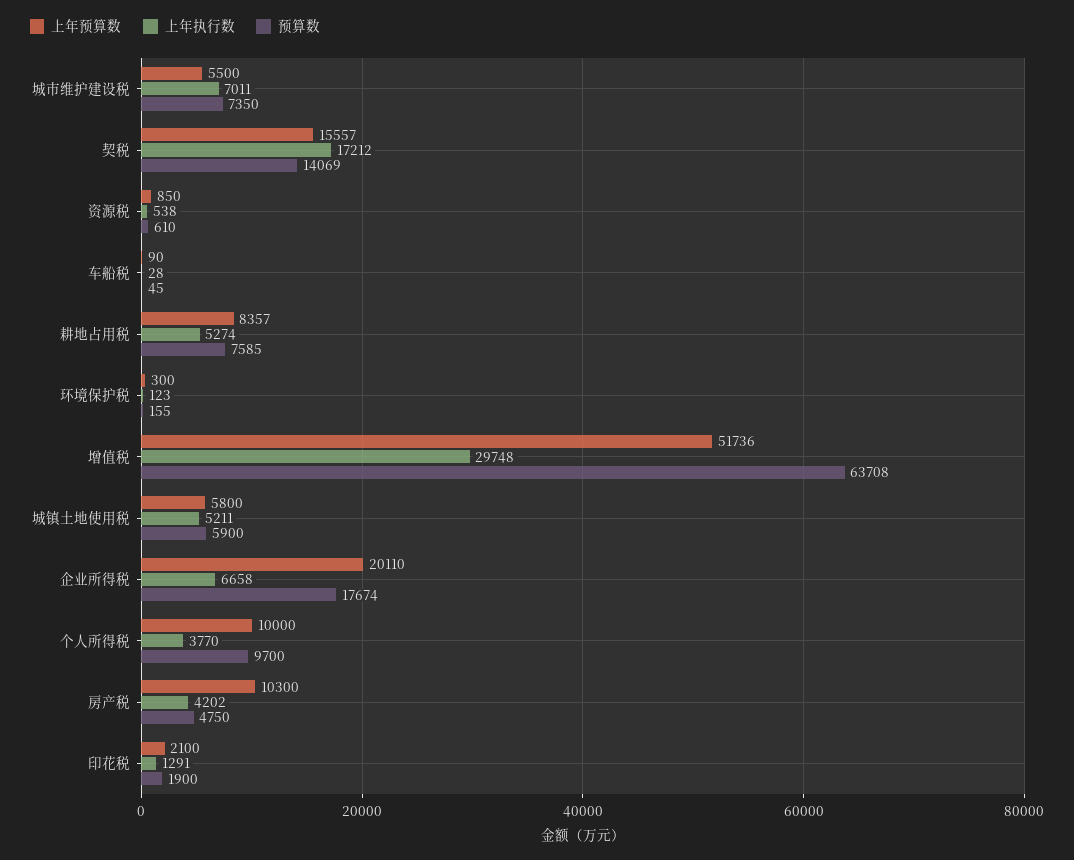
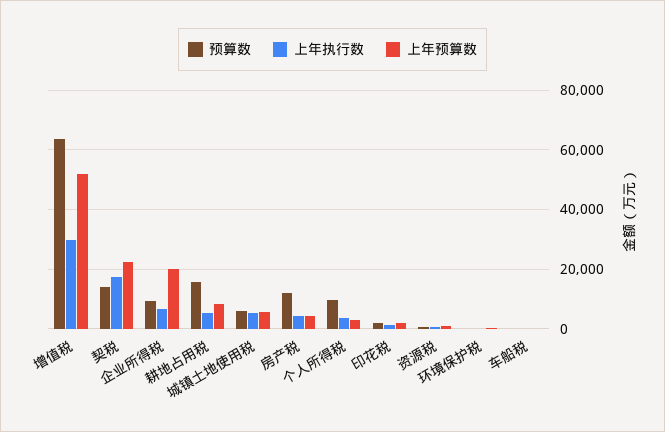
上年预算数, 城市维护建设税: 5500 -> none
上年执行数, 城市维护建设税: 7011 -> none
预算数, 城市维护建设税: 7350 -> none
上年预算数, 契税: 15557 -> 22500
预算数, 耕地占用税: 7585 -> 15000
预算数, 企业所得税: 17674 -> 10000
上年预算数, 个人所得税: 10000 -> 2500
上年预算数, 房产税: 10300 -> 5000
预算数, 房产税: 4750 -> 12500

